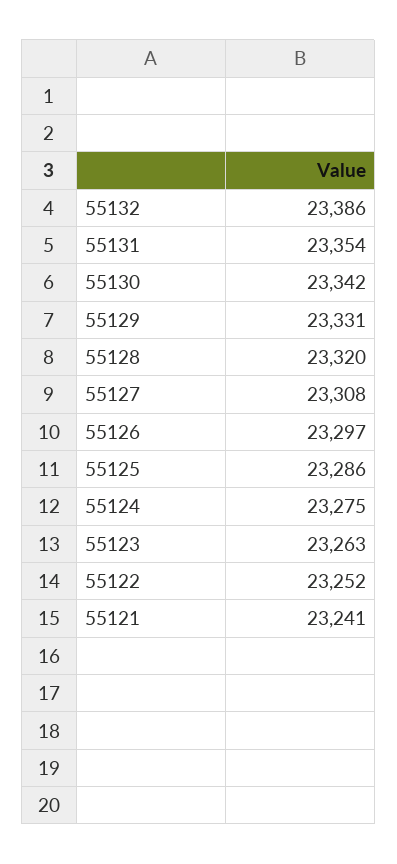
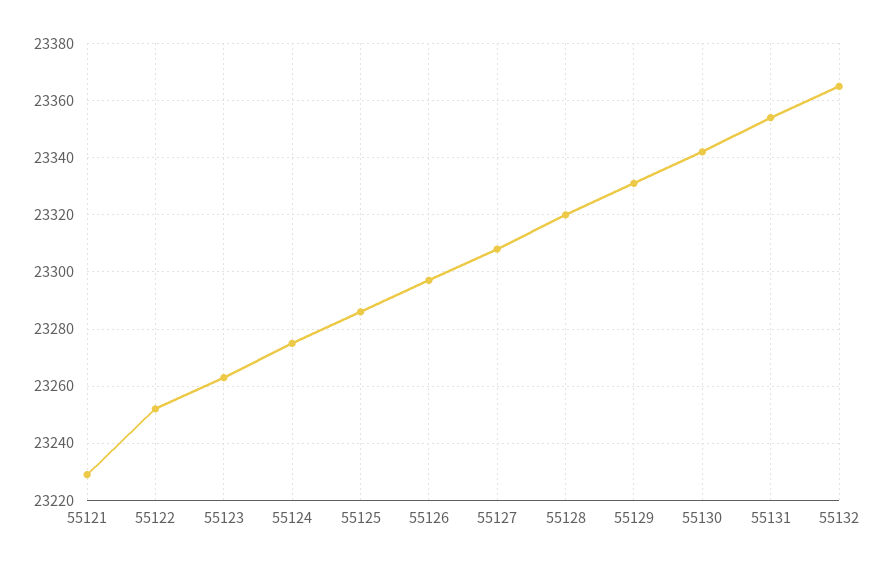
55132: 23386 -> 23365
55121: 23241 -> 23230

